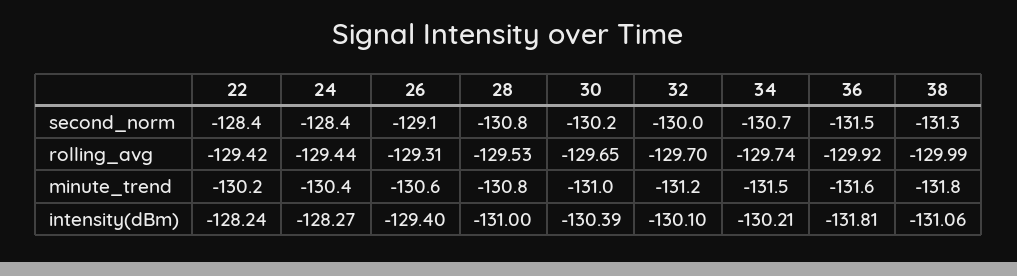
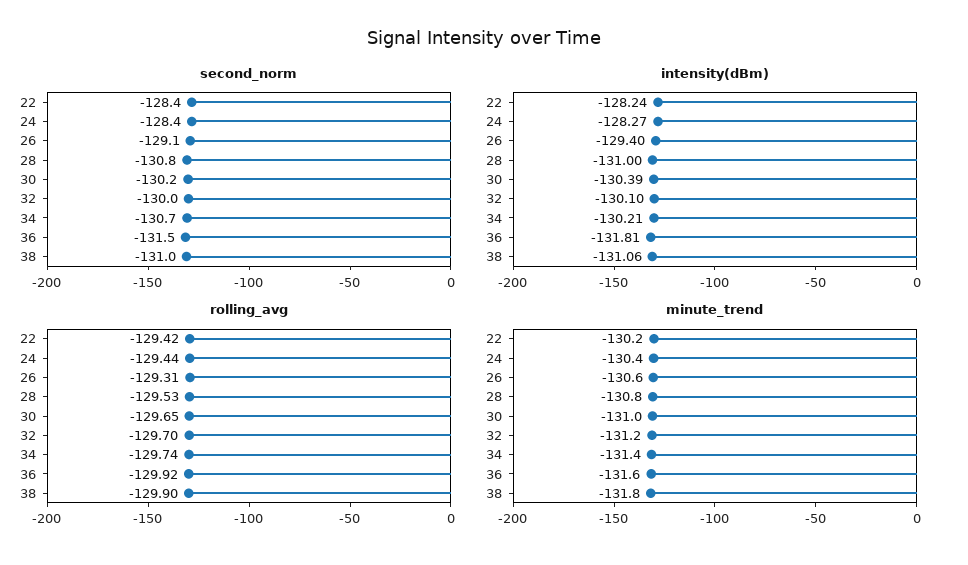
second_norm, 38: -131.3 -> -131
rolling_avg, 38: -129.99 -> -129.9
minute_trend, 34: -131.5 -> -131.4

